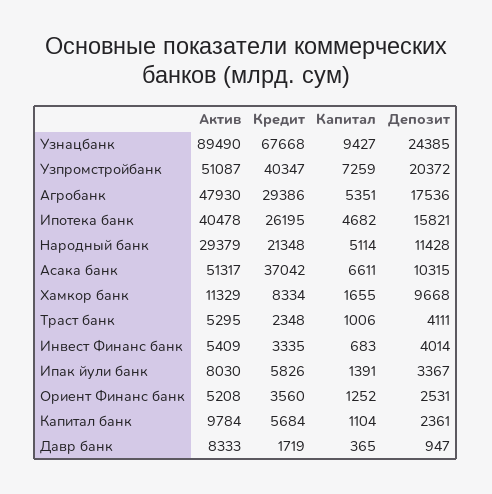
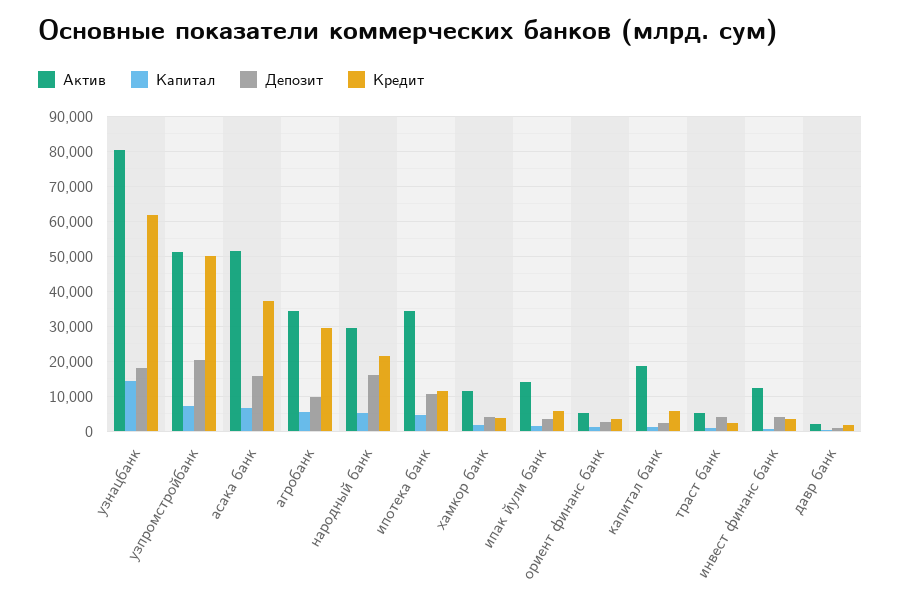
Актив, Узнацбанк: 89490 -> 80000
Кредит, Узнацбанк: 67668 -> 62000
Капитал, Узнацбанк: 9427 -> 14000
Депозит, Узнацбанк: 24385 -> 18000
Кредит, Узпромстройбанк: 40347 -> 50000
Актив, Агробанк: 47930 -> 34000
Депозит, Агробанк: 17536 -> 10000
Актив, Ипотека банк: 40478 -> 34000
Кредит, Ипотека банк: 26195 -> 12000
Депозит, Ипотека банк: 15821 -> 10000
Депозит, Народный банк: 11428 -> 16000
Депозит, Асака банк: 10315 -> 16000
Кредит, Хамкор банк: 8334 -> 4000
Депозит, Хамкор банк: 9668 -> 4000
Актив, Инвест Финанс банк: 5409 -> 12000
Актив, Ипак йули банк: 8030 -> 14000
Актив, Капитал банк: 9784 -> 18000
Актив, Давр банк: 8333 -> 2000

